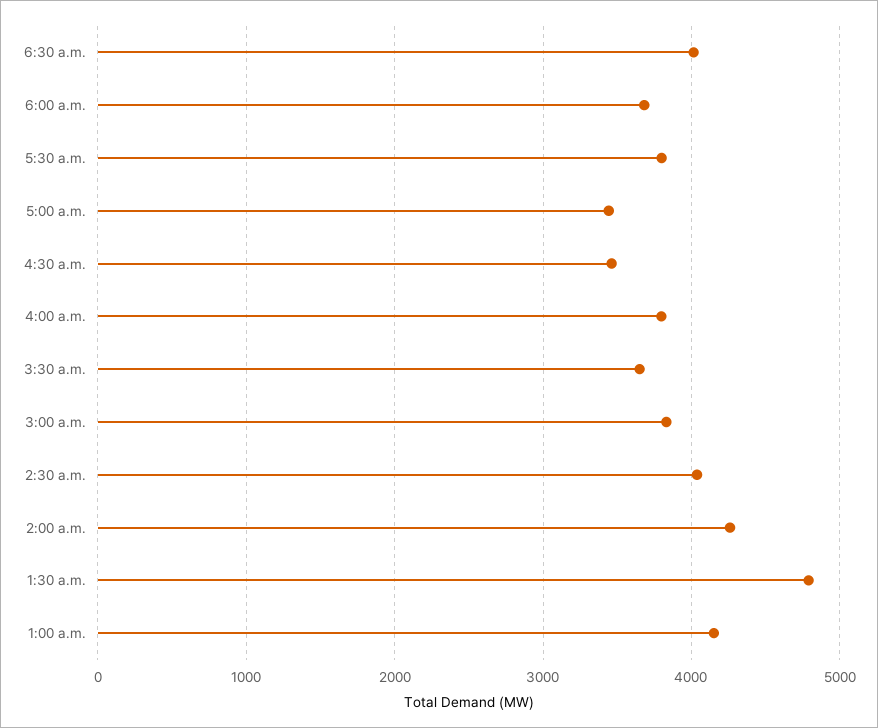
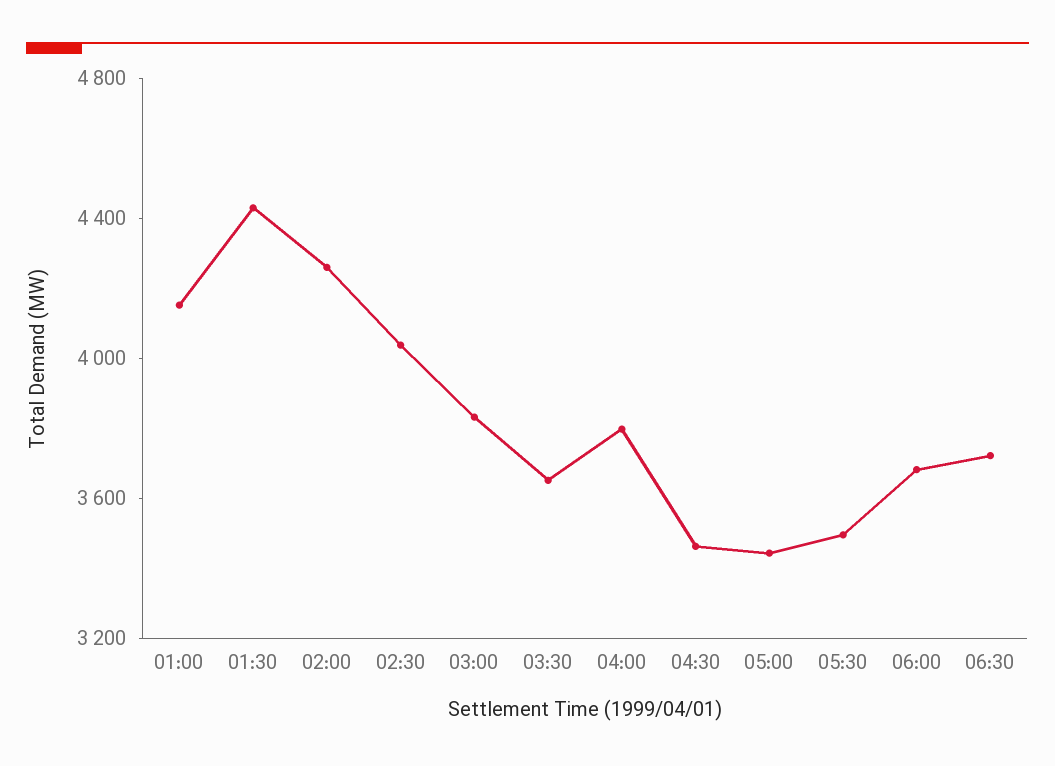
6:30 a.m.: 4000 -> 3700
5:30 a.m.: 3800 -> 3500
1:30 a.m.: 4800 -> 4400

